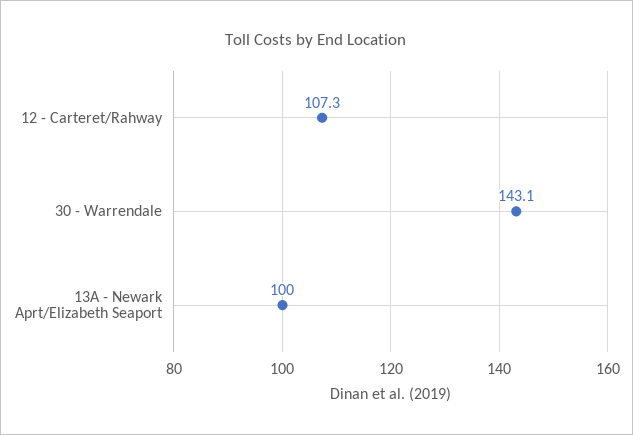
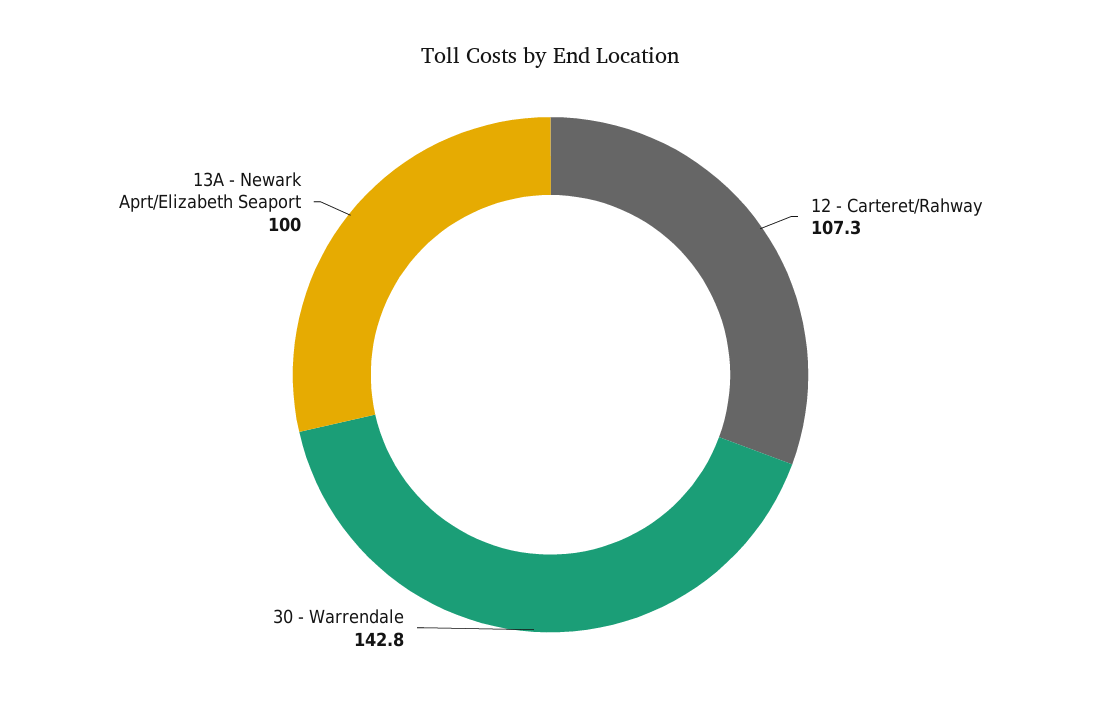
30 - Warrendale: 143.1 -> 142.8

